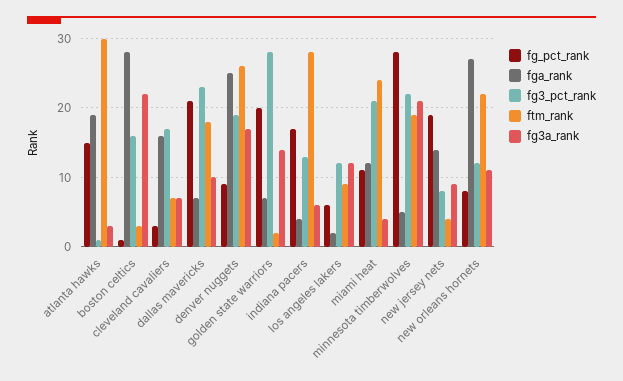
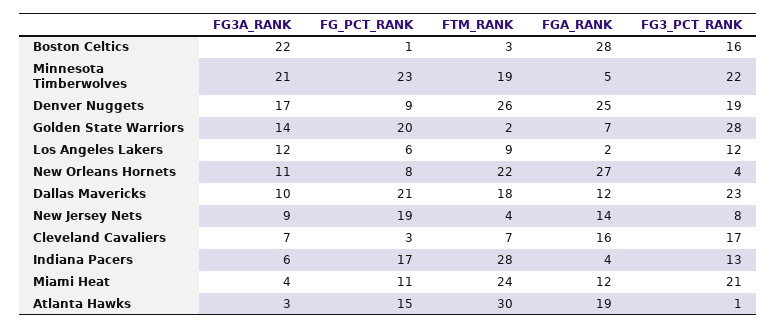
fga_rank, dallas mavericks: 7 -> 12
fg_pct_rank, minnesota timberwolves: 28 -> 23
fg3_pct_rank, new orleans hornets: 12 -> 4

